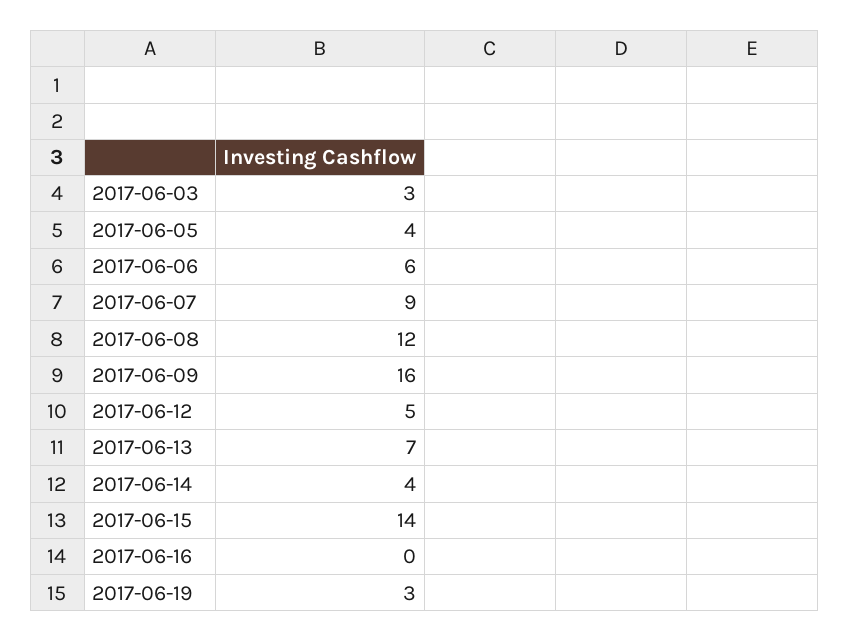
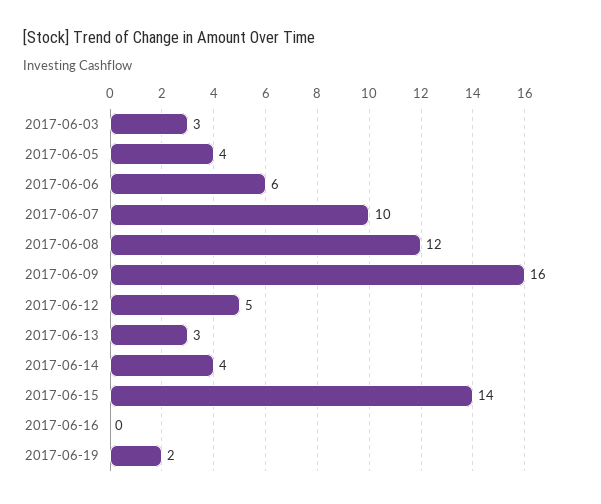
2017-06-07: 9 -> 10
2017-06-13: 7 -> 3
2017-06-19: 3 -> 2

